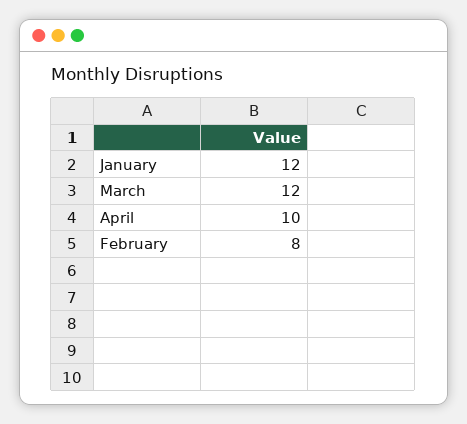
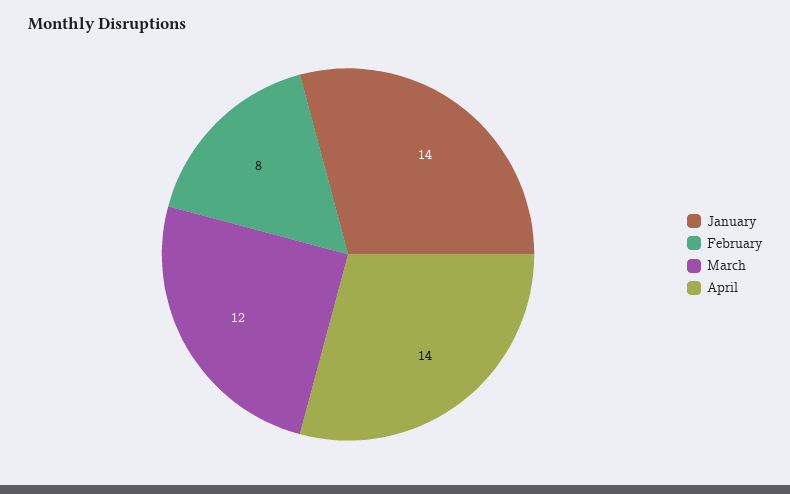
January: 12 -> 14
April: 10 -> 14

